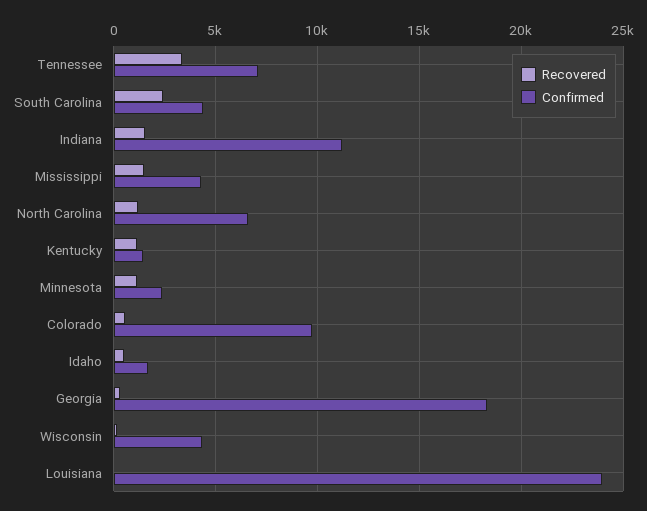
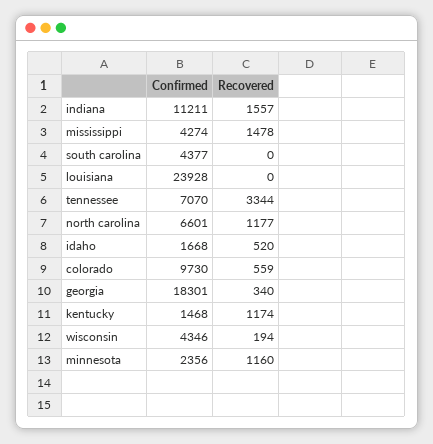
Recovered, South Carolina: 2500 -> 0

